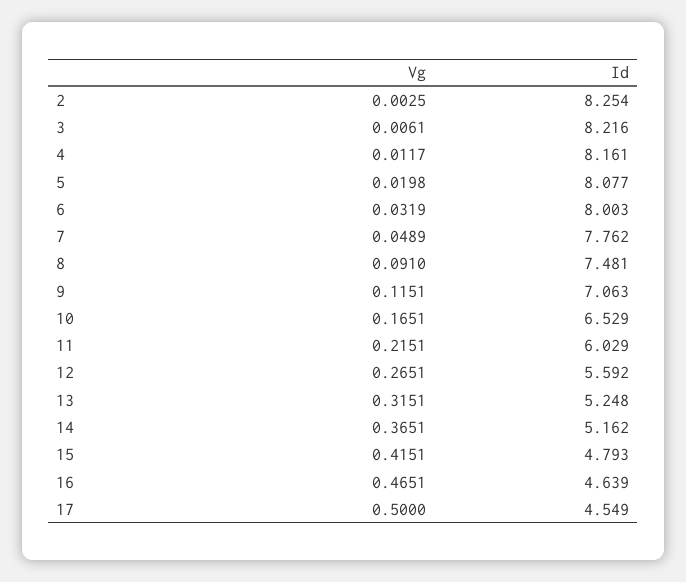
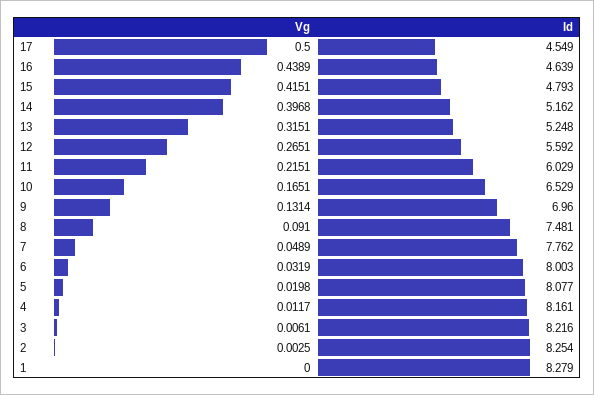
Vg, 9: 0.1151 -> 0.1314
Id, 9: 7.063 -> 6.96
Vg, 14: 0.3651 -> 0.3968
Vg, 16: 0.4651 -> 0.4389
Vg, 1: none -> 0
Id, 1: none -> 8.279

